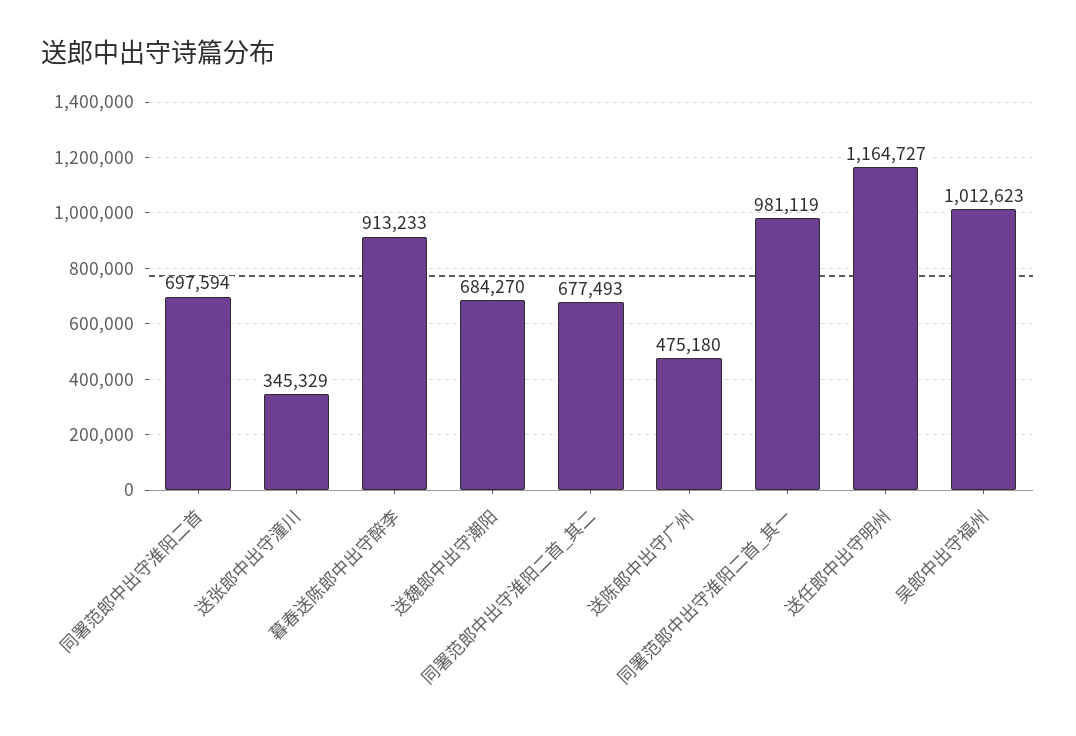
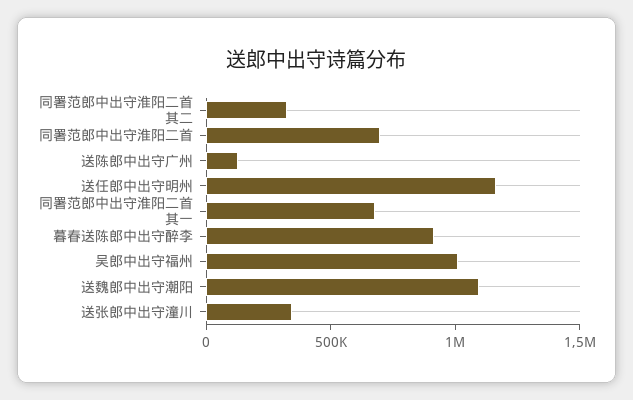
送魏郎中出守潮阳: 684270 -> 1100000
同署范郎中出守淮阳二首_其二: 677493 -> 300000
送陈郎中出守广州: 475180 -> 100000
同署范郎中出守淮阳二首_其一: 981119 -> 700000

